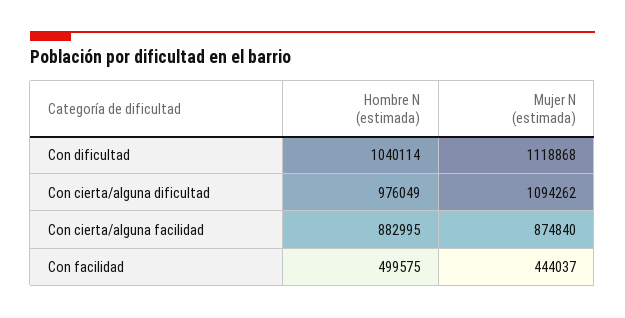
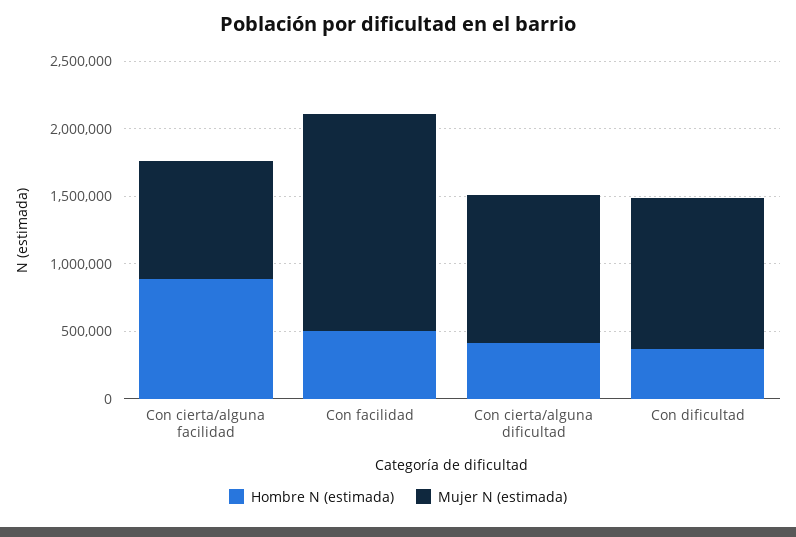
Hombre N (estimada), Con dificultad: 1040114 -> 400000
Hombre N (estimada), Con cierta/alguna dificultad: 976049 -> 400000
Mujer N (estimada), Con facilidad: 444037 -> 1600000

